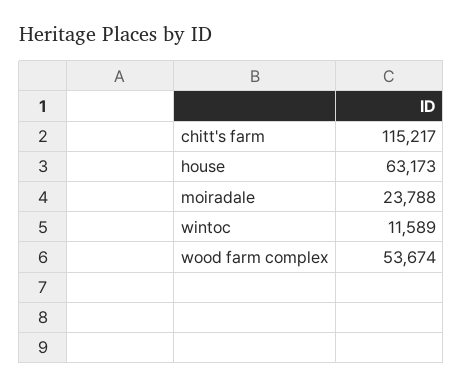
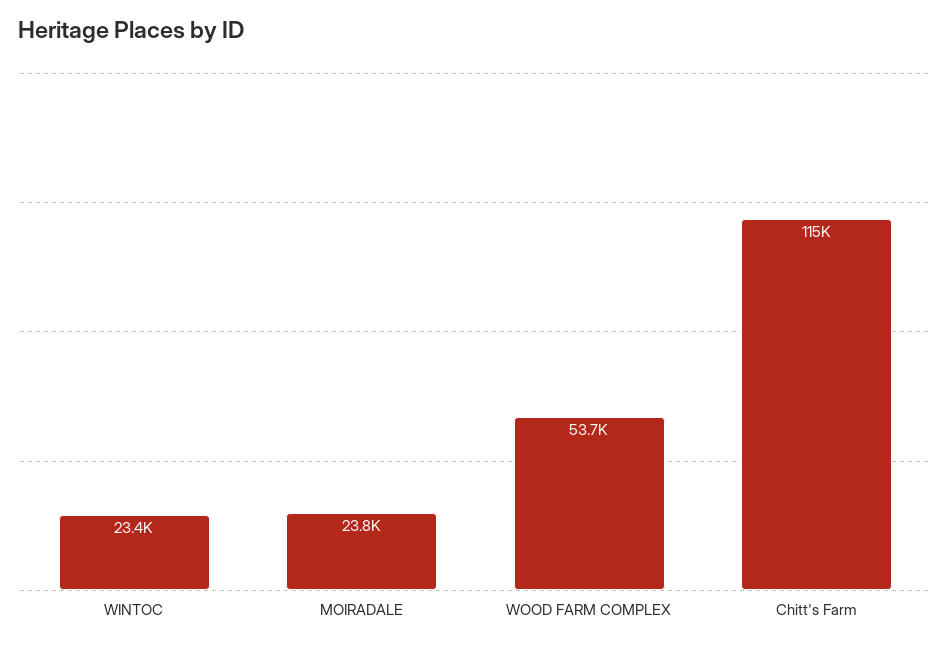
house: 63173 -> none
wintoc: 11589 -> 23400

